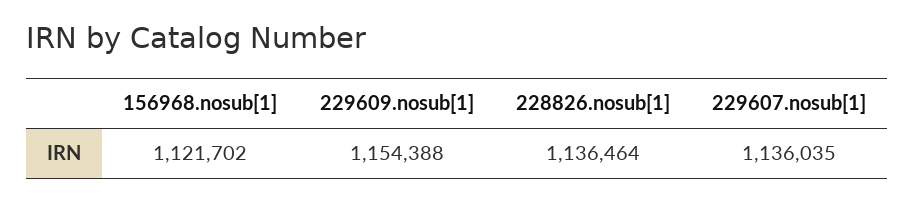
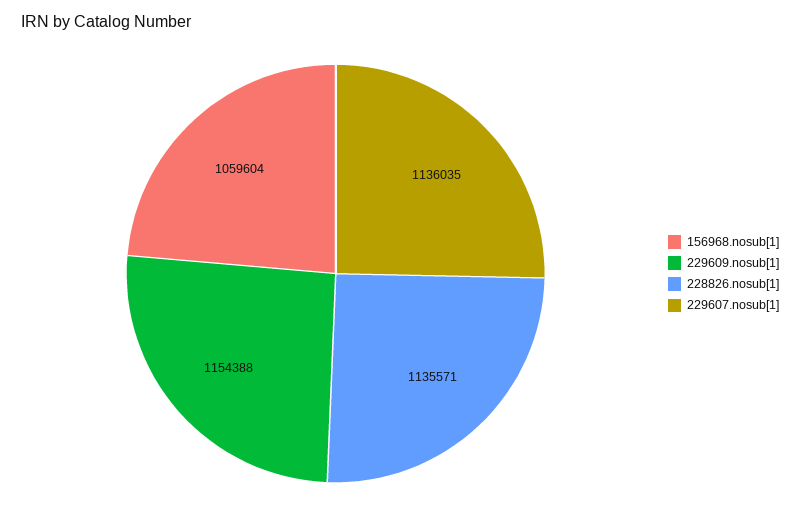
156968.nosub[1]: 1121702 -> 1059604
228826.nosub[1]: 1136464 -> 1135571

